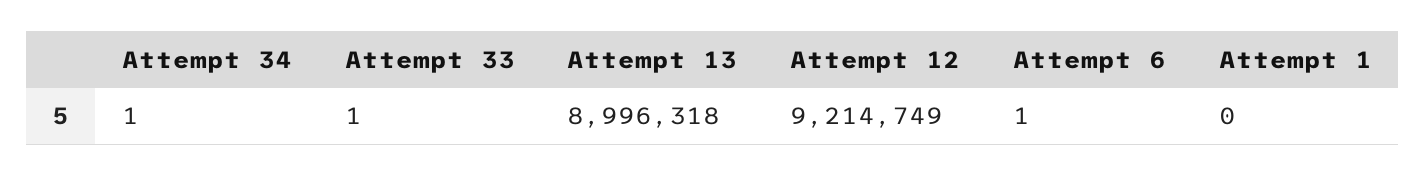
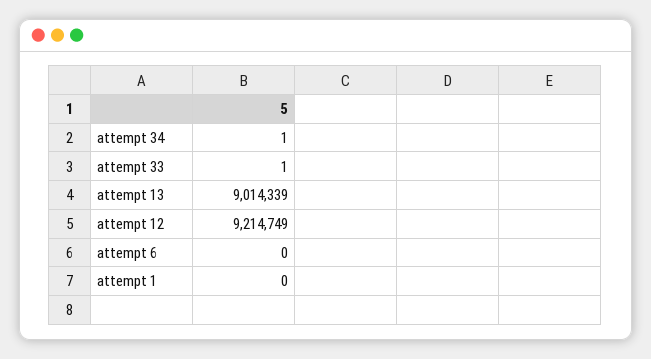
Attempt 13: 8996318 -> 9014339
Attempt 6: 1 -> 0

